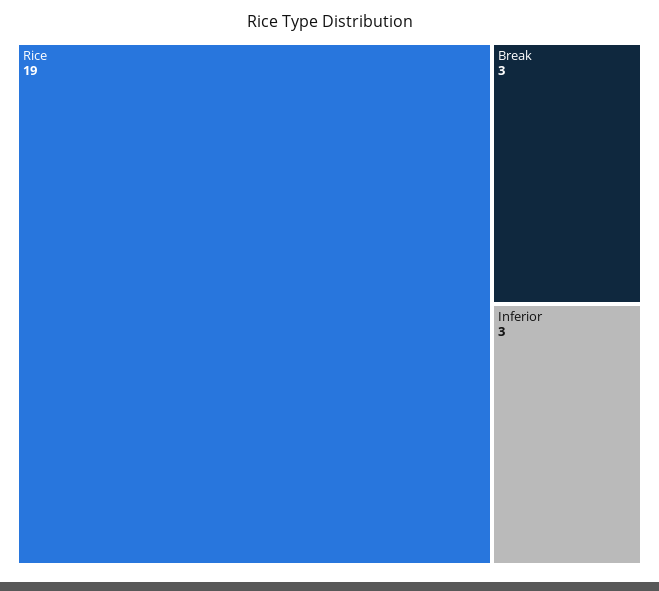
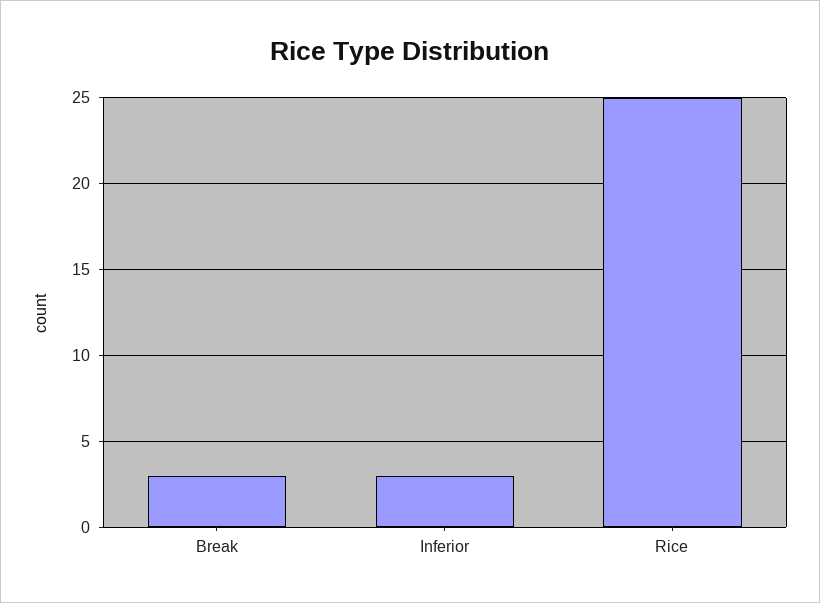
Rice: 19 -> 25

